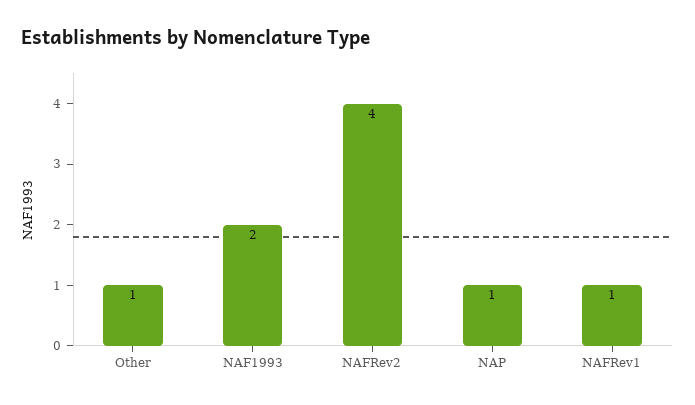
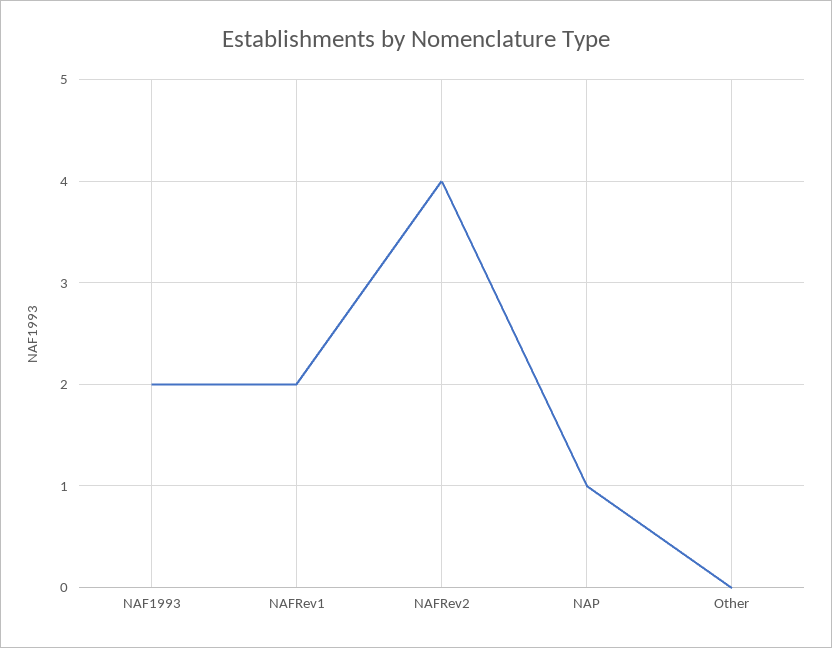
Other: 1 -> 0
NAFRev1: 1 -> 2

